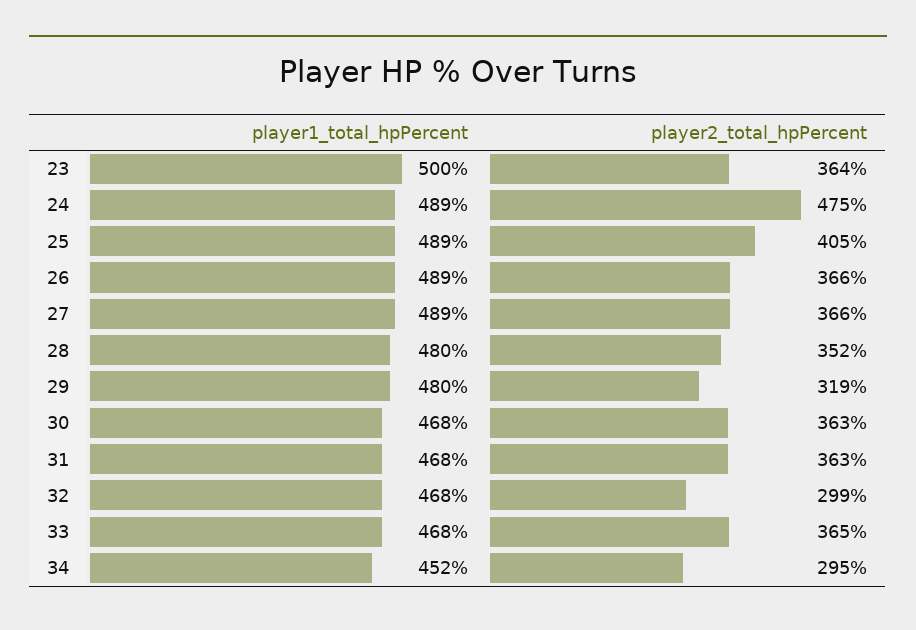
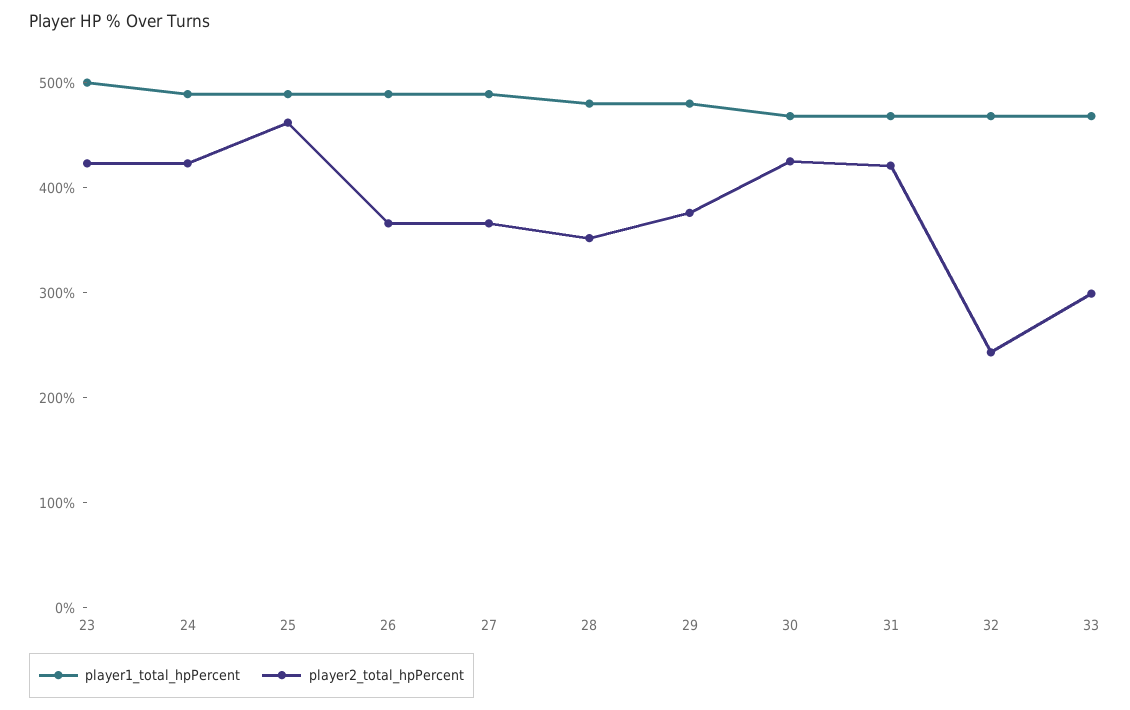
player2_total_hpPercent, 23: 364 -> 420
player2_total_hpPercent, 24: 475 -> 420
player2_total_hpPercent, 25: 405 -> 460
player2_total_hpPercent, 29: 319 -> 380
player2_total_hpPercent, 30: 363 -> 420
player2_total_hpPercent, 31: 363 -> 420
player2_total_hpPercent, 32: 299 -> 240
player2_total_hpPercent, 33: 365 -> 300
player1_total_hpPercent, 34: 452 -> none
player2_total_hpPercent, 34: 295 -> none

